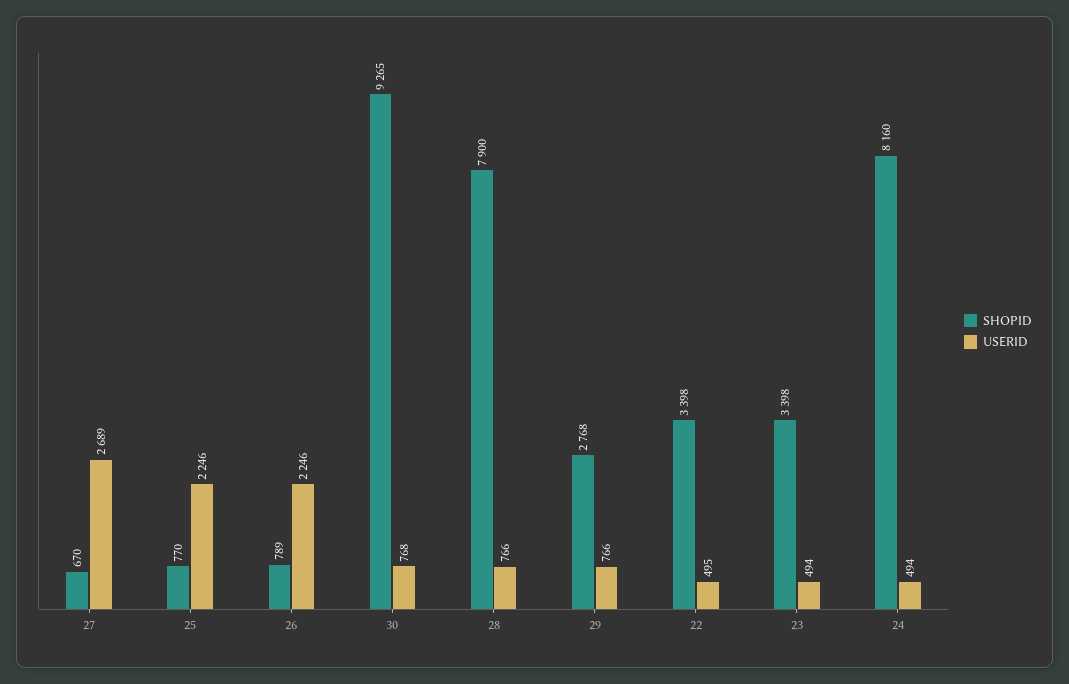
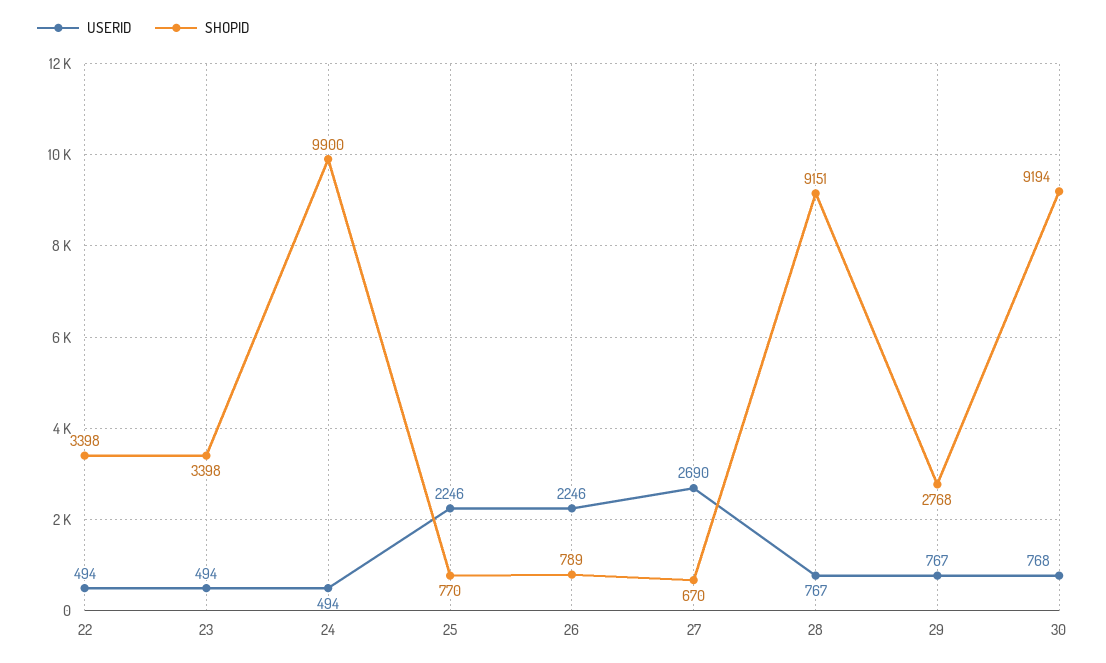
USERID, 27: 2689 -> 2690
SHOPID, 30: 9265 -> 9194
SHOPID, 28: 7900 -> 9151
USERID, 28: 766 -> 767
USERID, 29: 766 -> 767
USERID, 22: 495 -> 494
SHOPID, 24: 8160 -> 9900

